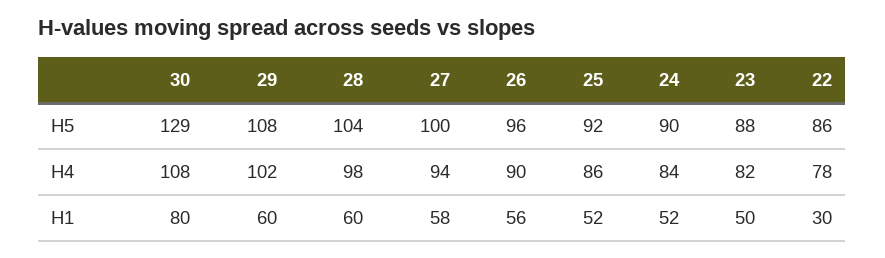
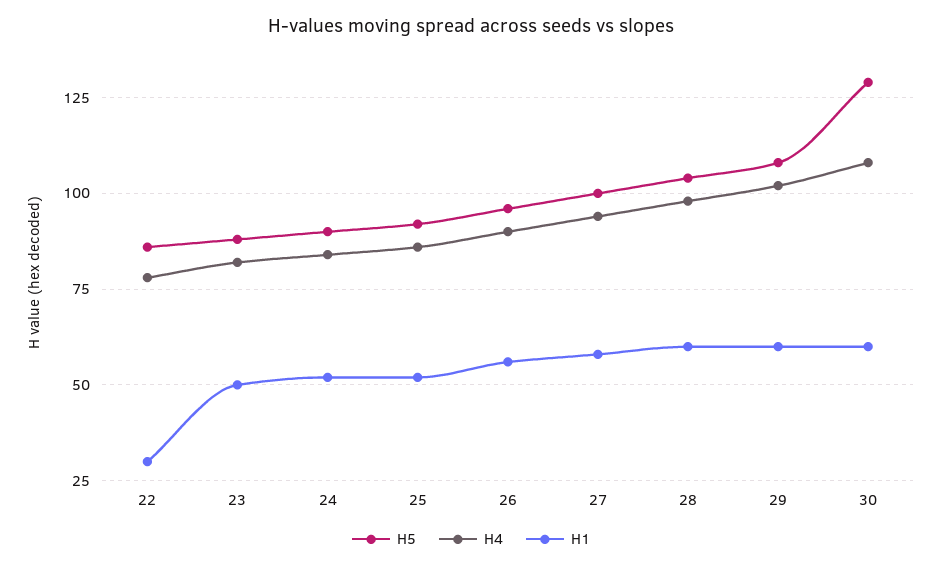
H1, 30: 80 -> 60

